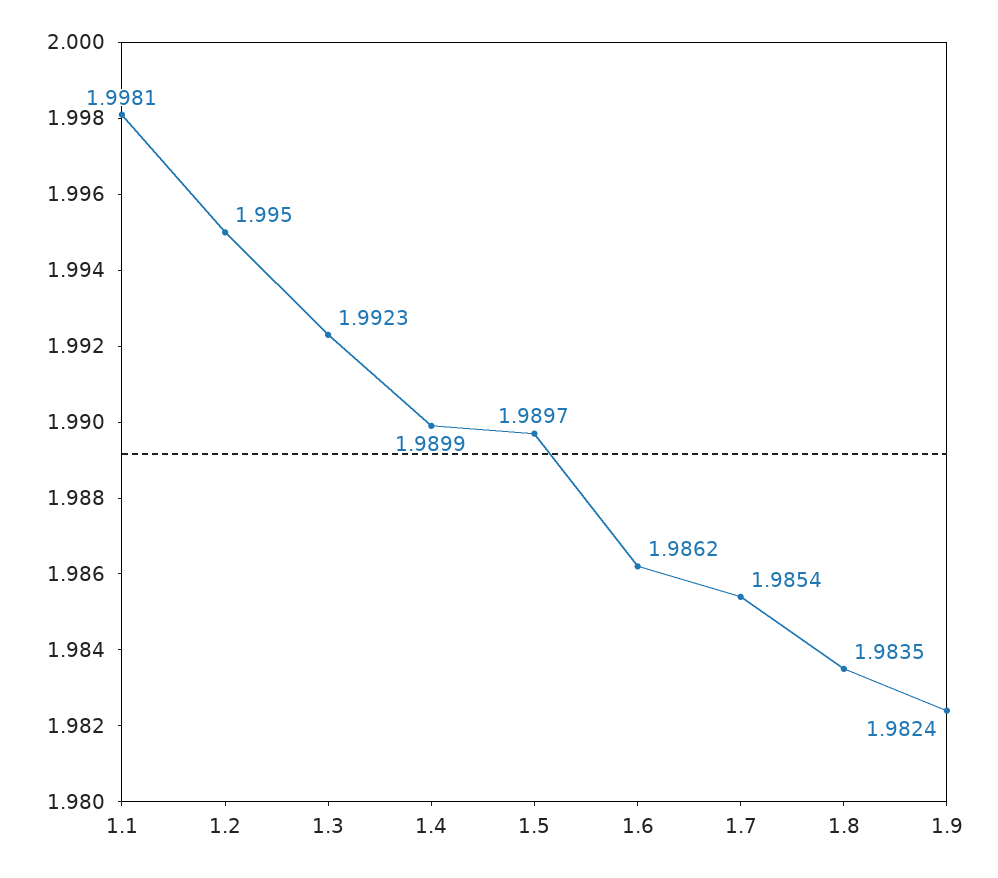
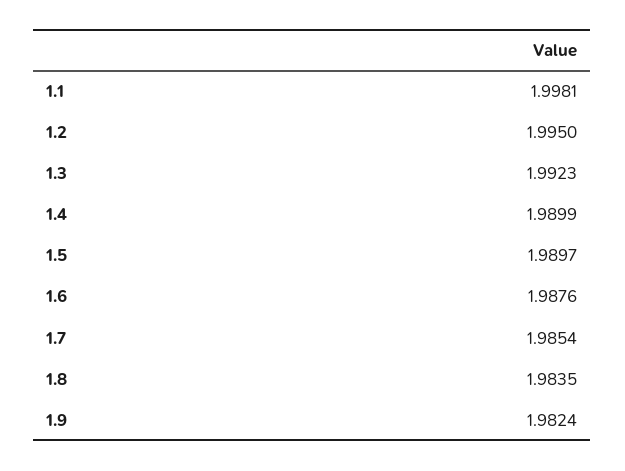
1.6: 1.9862 -> 1.9876

